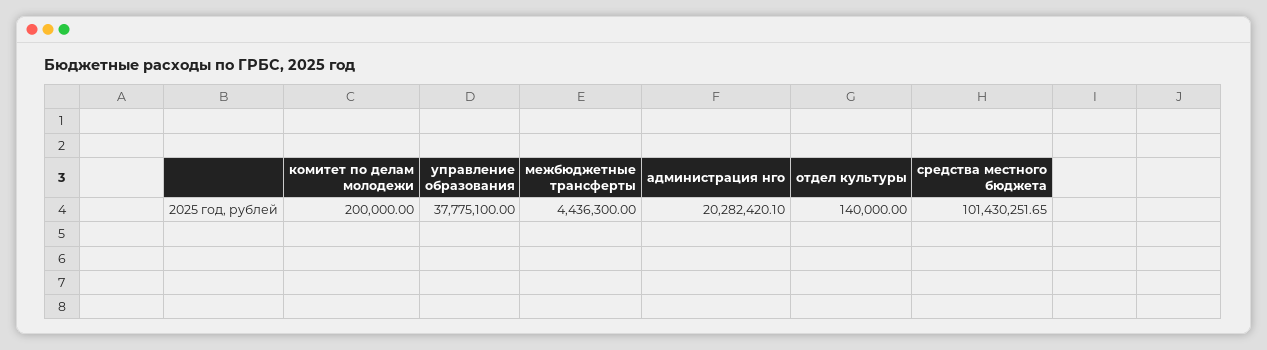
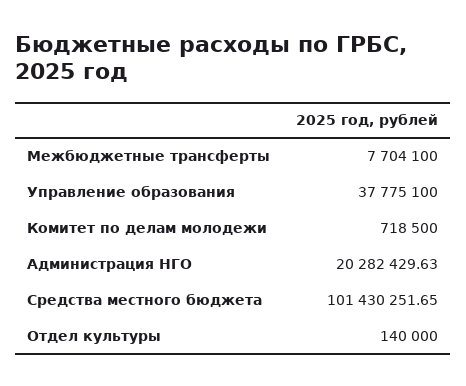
комитет по делам молодежи: 200000 -> 718500
межбюджетные трансферты: 4436300 -> 7704100
администрация нго: 20282420.1 -> 20282429.63

